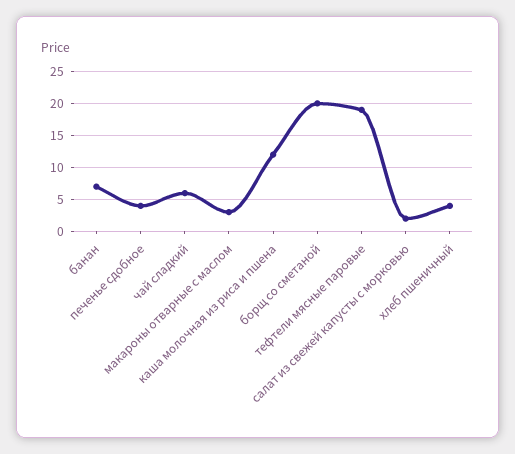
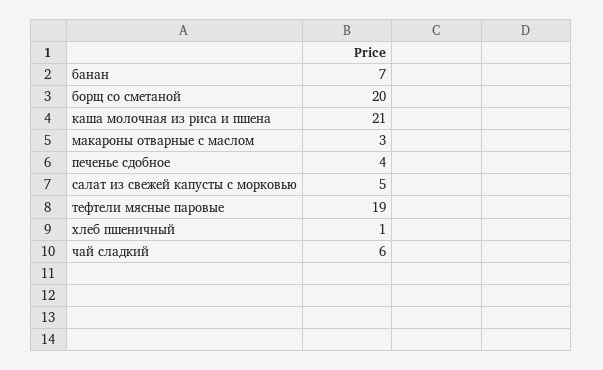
каша молочная из риса и пшена: 12 -> 21
салат из свежей капусты с морковью: 2 -> 5
хлеб пшеничный: 4 -> 1

